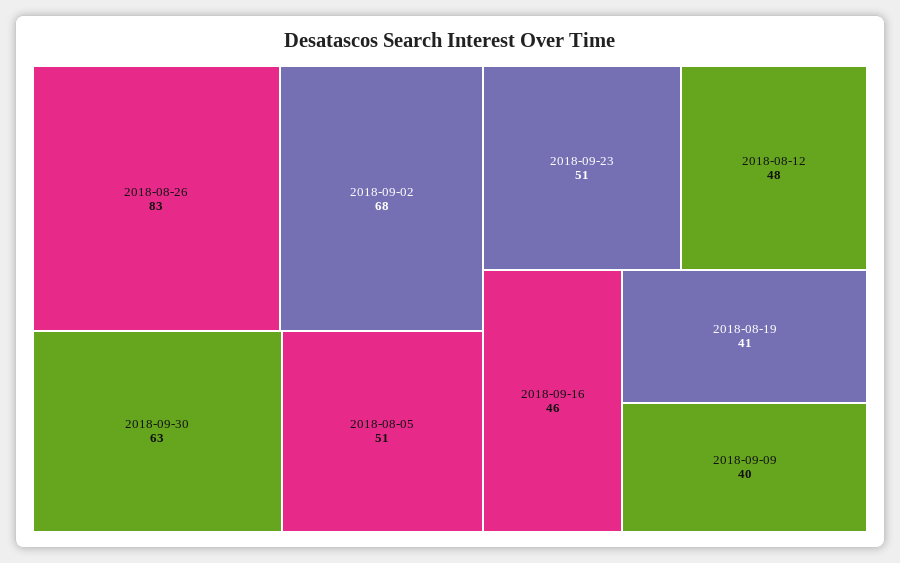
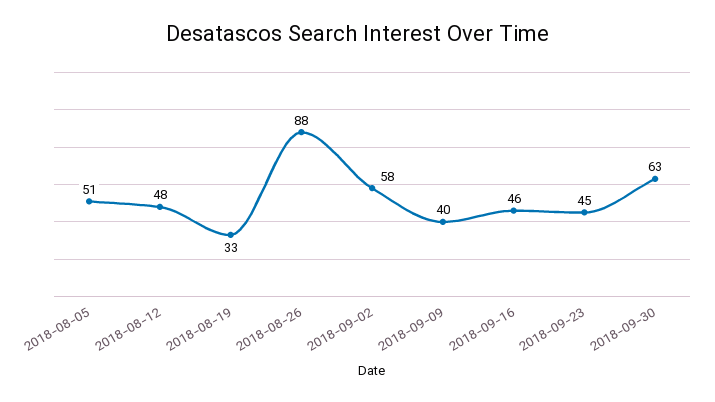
2018-08-26: 83 -> 88
2018-09-02: 68 -> 58
2018-09-23: 51 -> 45
2018-08-19: 41 -> 33

